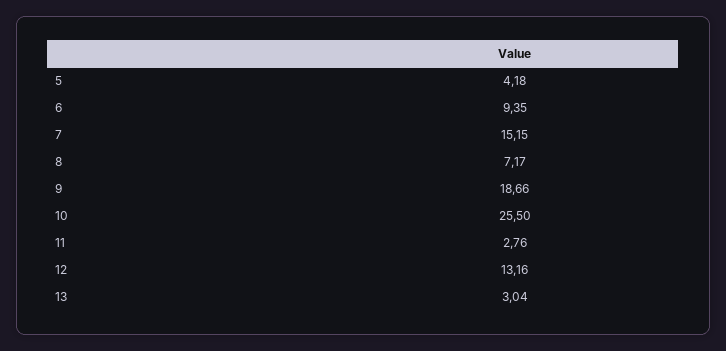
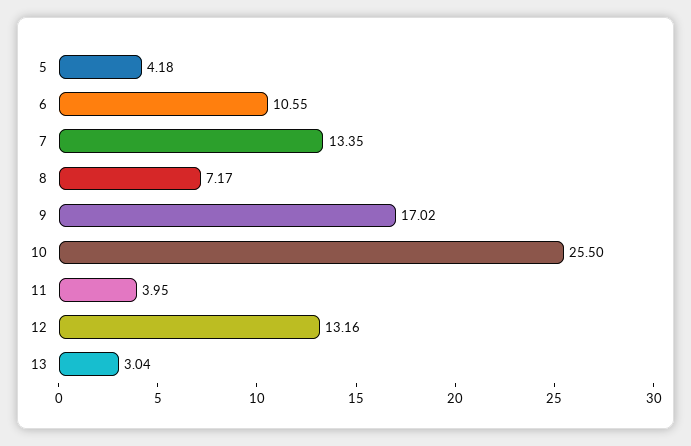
6: 9.35 -> 10.55
7: 15.15 -> 13.35
9: 18.66 -> 17.02
11: 2.76 -> 3.95

